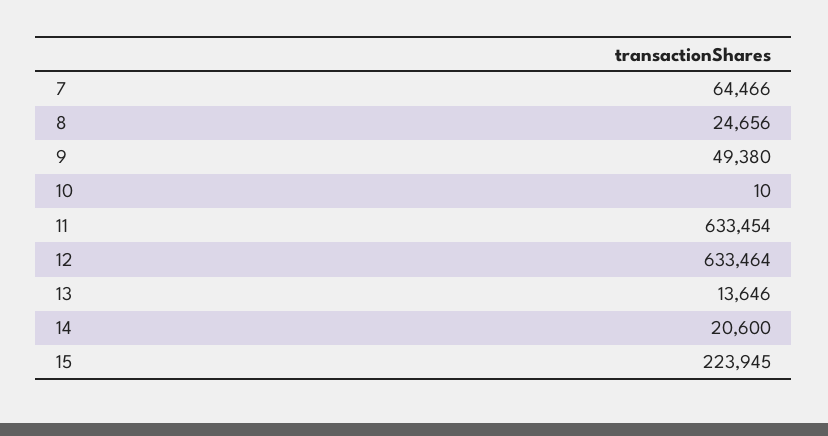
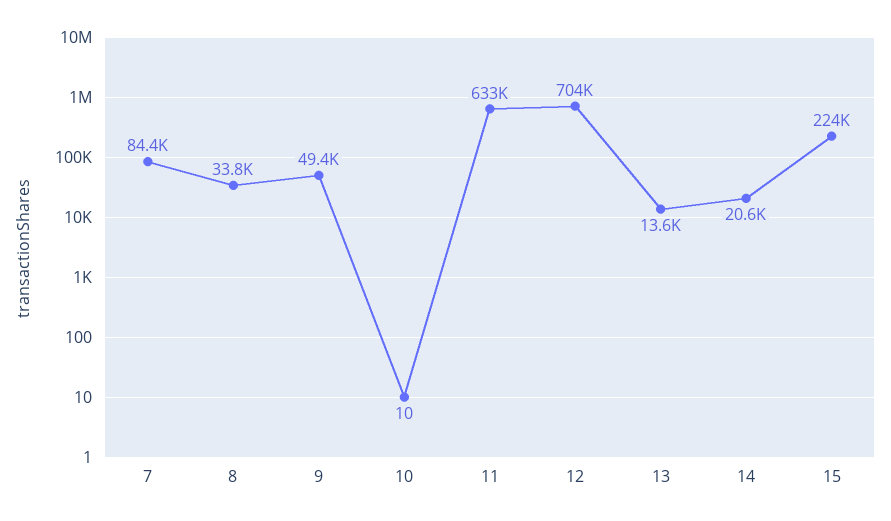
7: 64466 -> 84400
8: 24656 -> 33800
12: 633464 -> 704000

